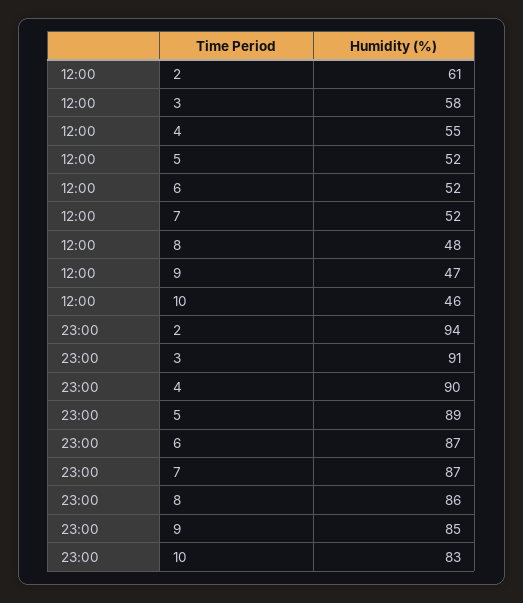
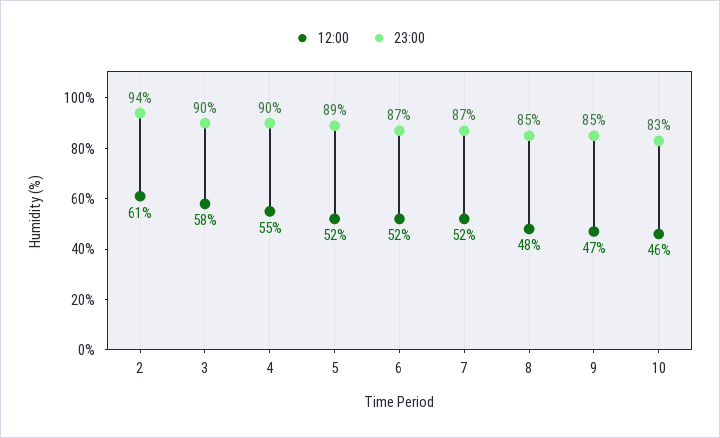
23:00, 3: 91 -> 90
23:00, 8: 86 -> 85

